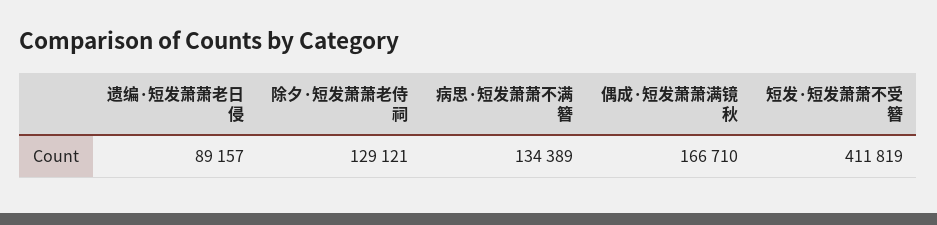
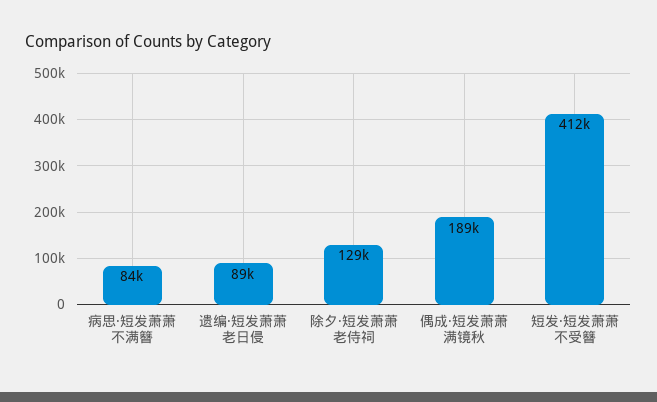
病思·短发萧萧不满簪: 134389 -> 84000
偶成·短发萧萧满镜秋: 166710 -> 189000

